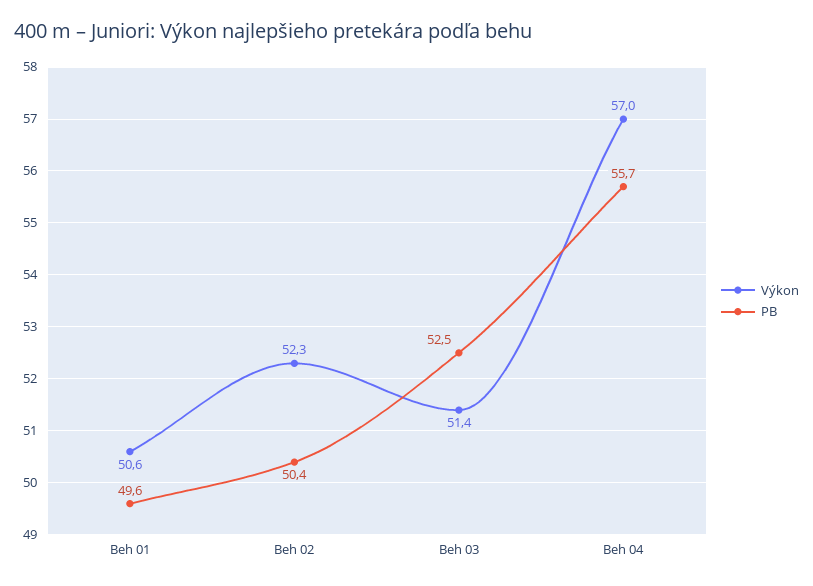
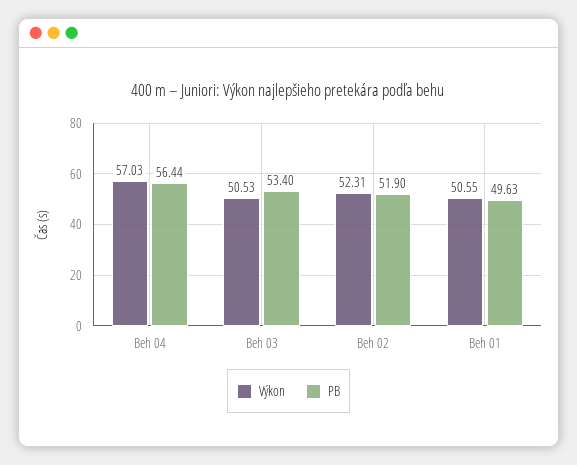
PB, Beh 02: 50.4 -> 51.9
Výkon, Beh 03: 51.4 -> 50.53
PB, Beh 03: 52.5 -> 53.4
PB, Beh 04: 55.7 -> 56.44

